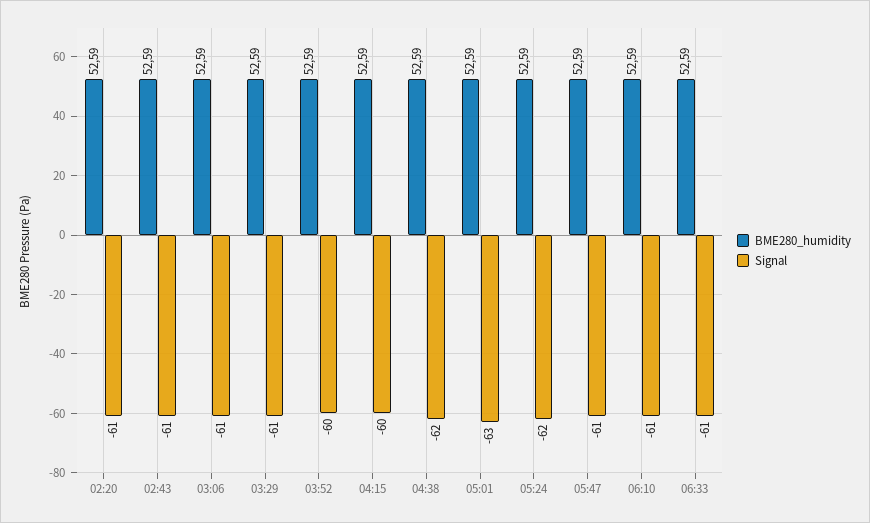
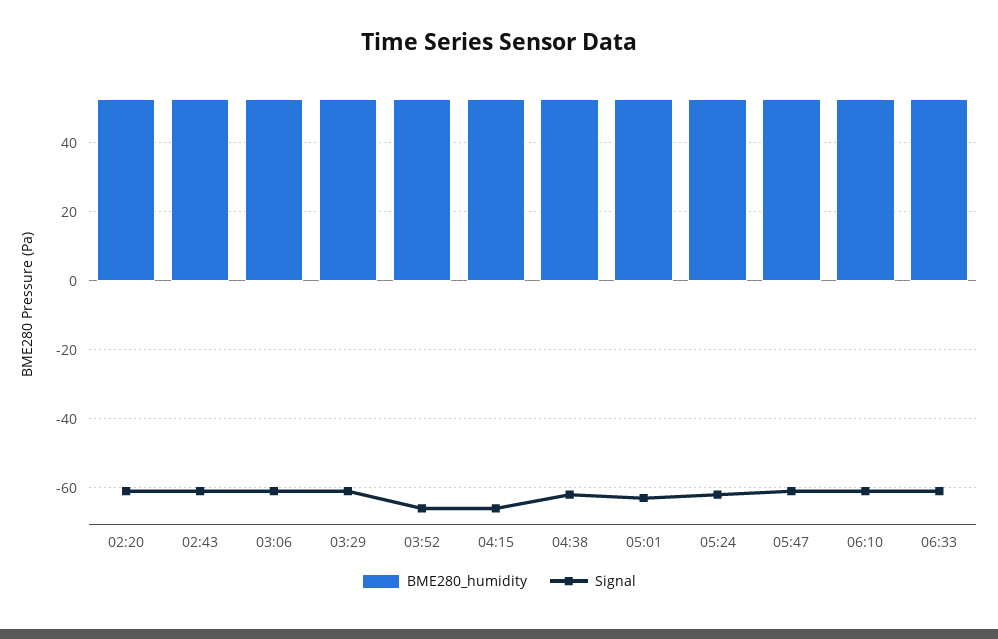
Signal, 03:52: -60 -> -66
Signal, 04:15: -60 -> -66

